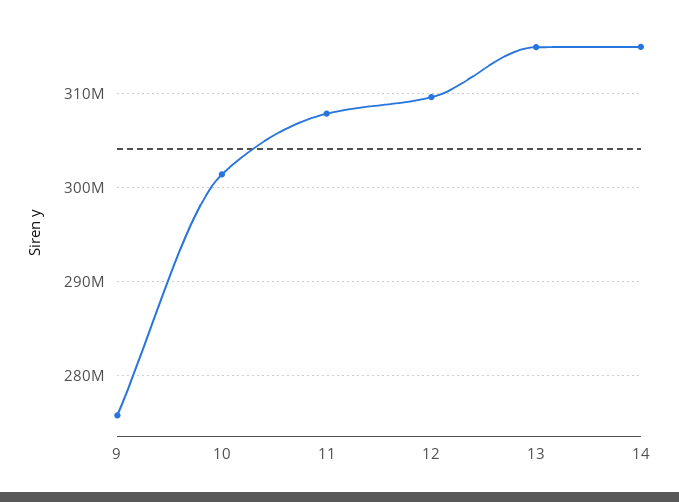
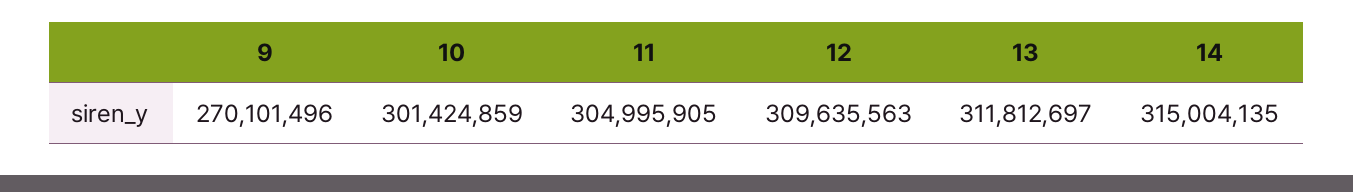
9: 276000000 -> 270101496
11: 308000000 -> 304995905
13: 315000000 -> 311812697

